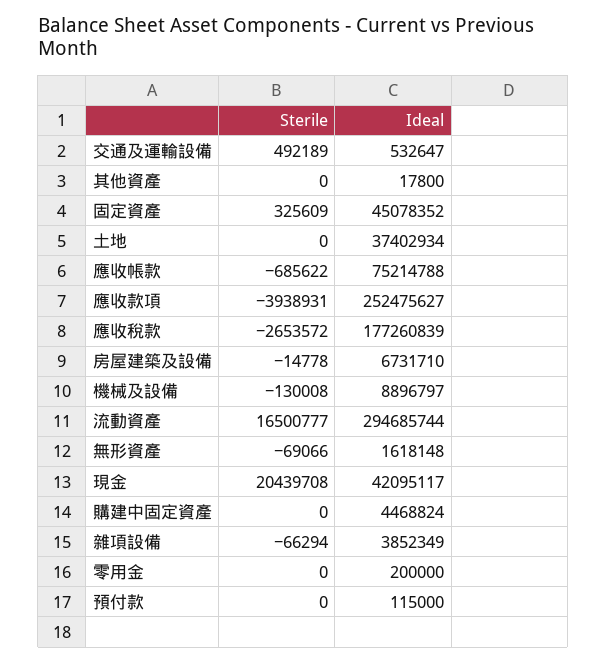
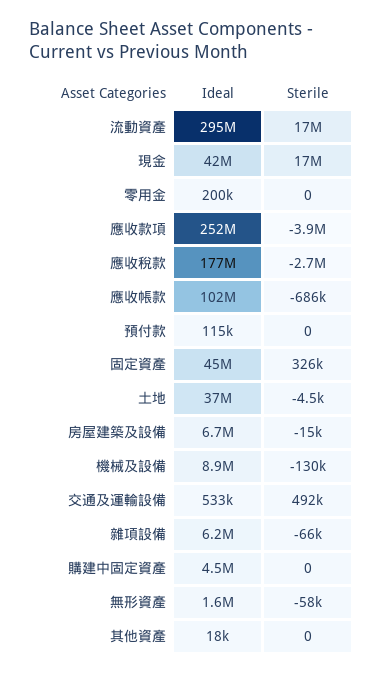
Sterile, 土地: 0 -> -4500
Ideal, 應收帳款: 75214788 -> 102000000
Sterile, 無形資產: -69066 -> -58000
Sterile, 現金: 20439708 -> 17000000
Ideal, 雜項設備: 3852349 -> 6200000

